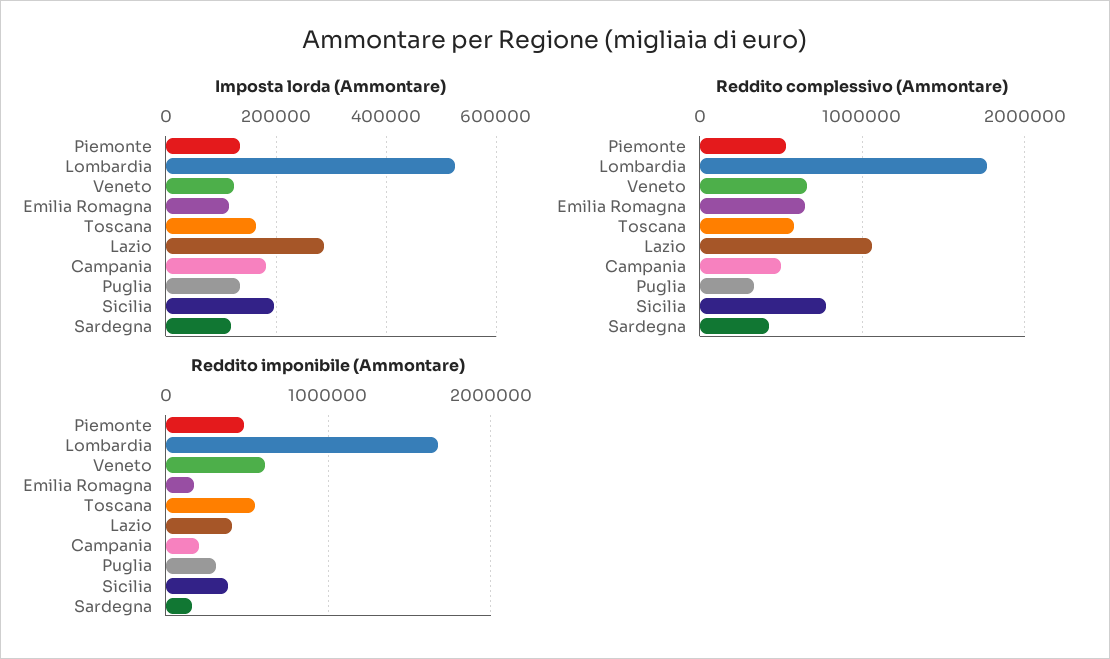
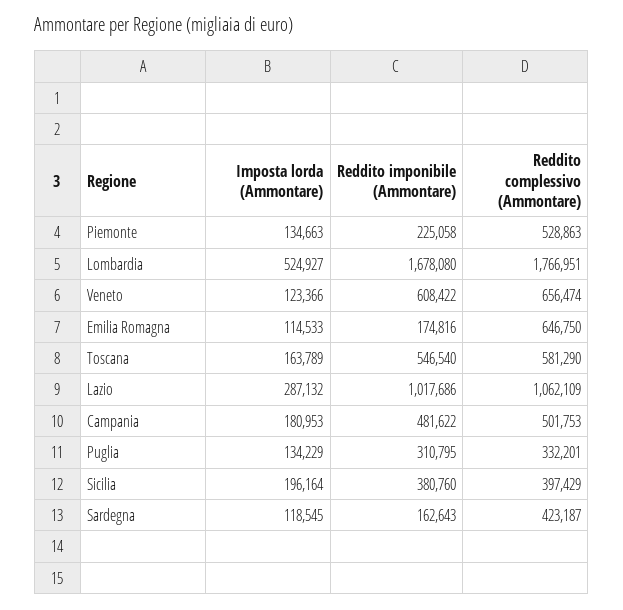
Reddito complessivo (Ammontare), Sicilia: 800000 -> 397429
Reddito imponibile (Ammontare), Piemonte: 500000 -> 225058
Reddito imponibile (Ammontare), Lazio: 400000 -> 1017686
Reddito imponibile (Ammontare), Campania: 200000 -> 481622

